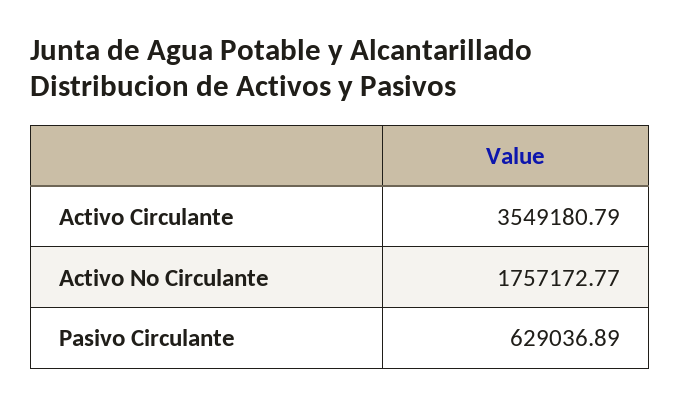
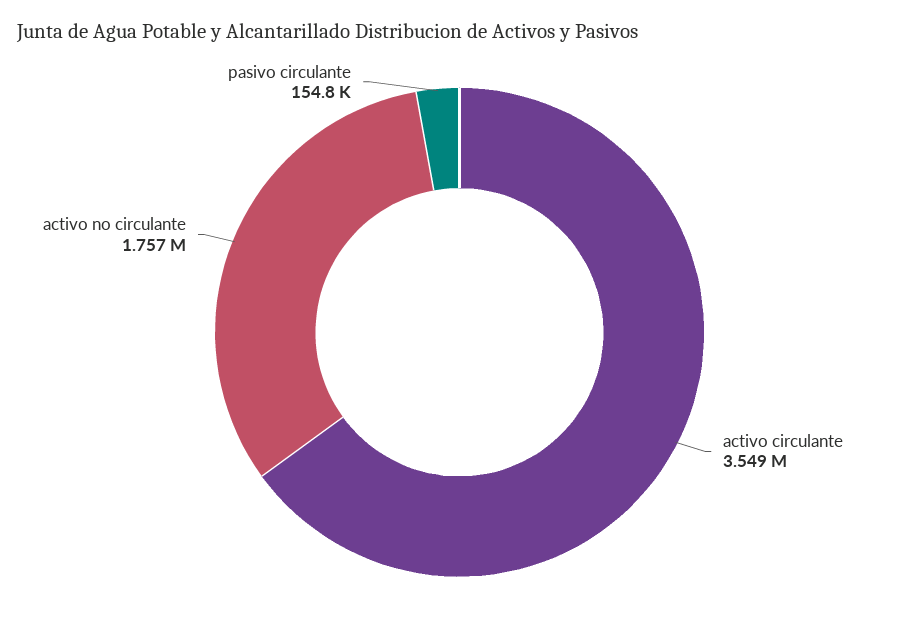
Pasivo Circulante: 629036.89 -> 154800

